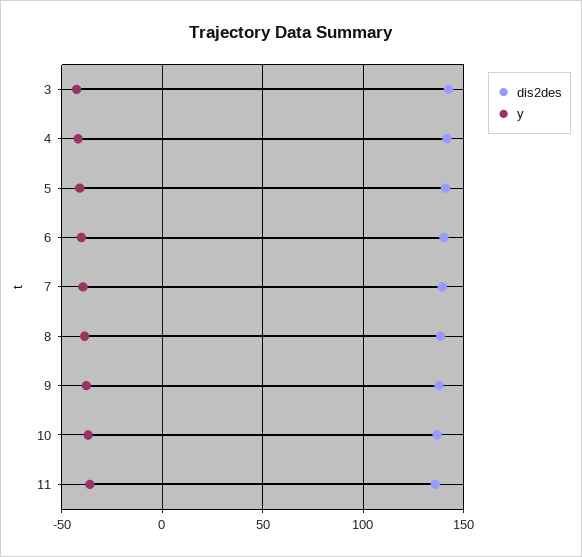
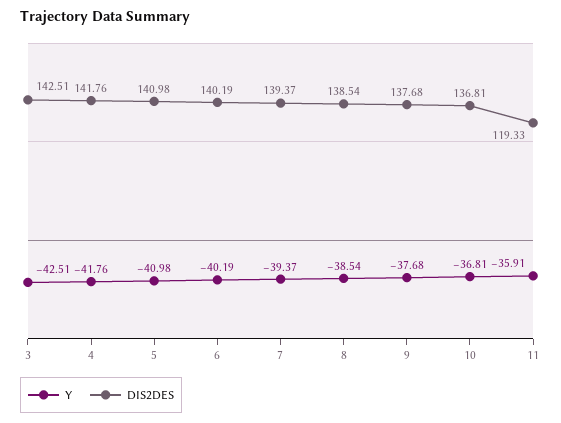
dis2des, 11: 135 -> 119.33

